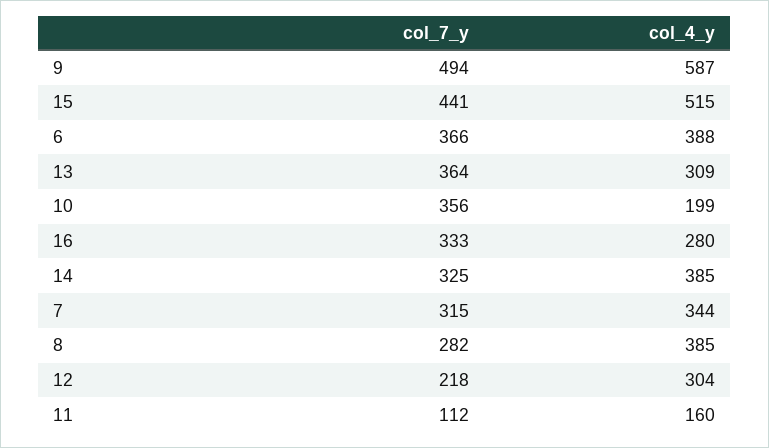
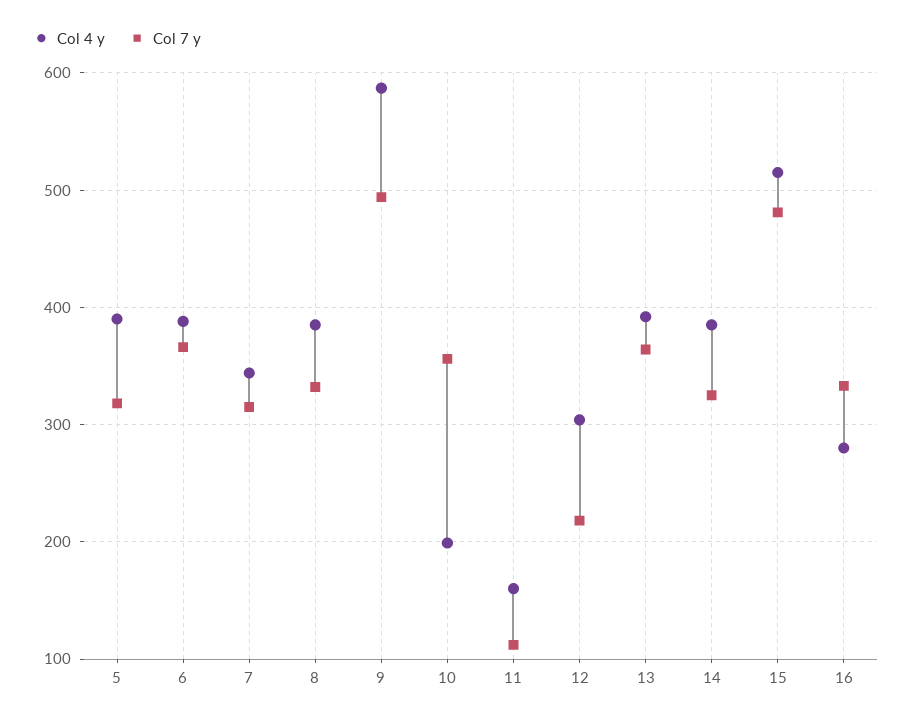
col_7_y, 15: 441 -> 480
col_4_y, 13: 309 -> 390
col_7_y, 8: 282 -> 330
col_4_y, 5: none -> 390
col_7_y, 5: none -> 320

